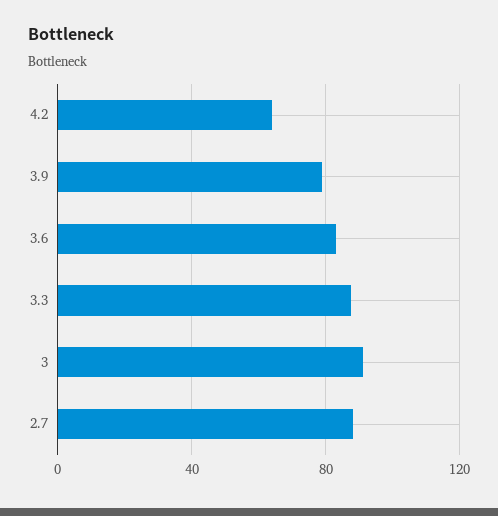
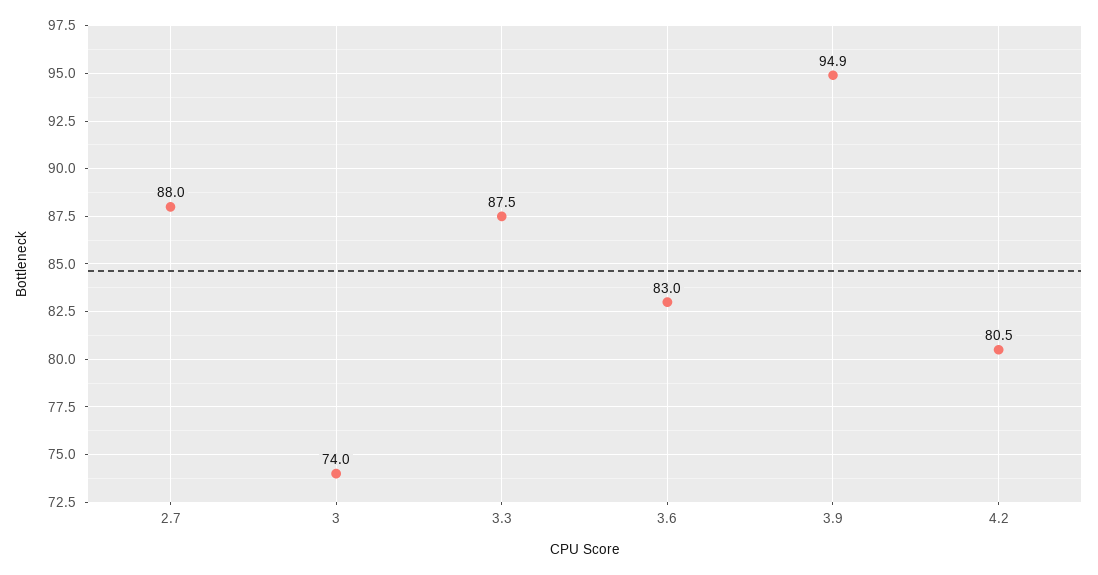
4.2: 65 -> 80.5
3.9: 80 -> 94.9
3: 90 -> 74

